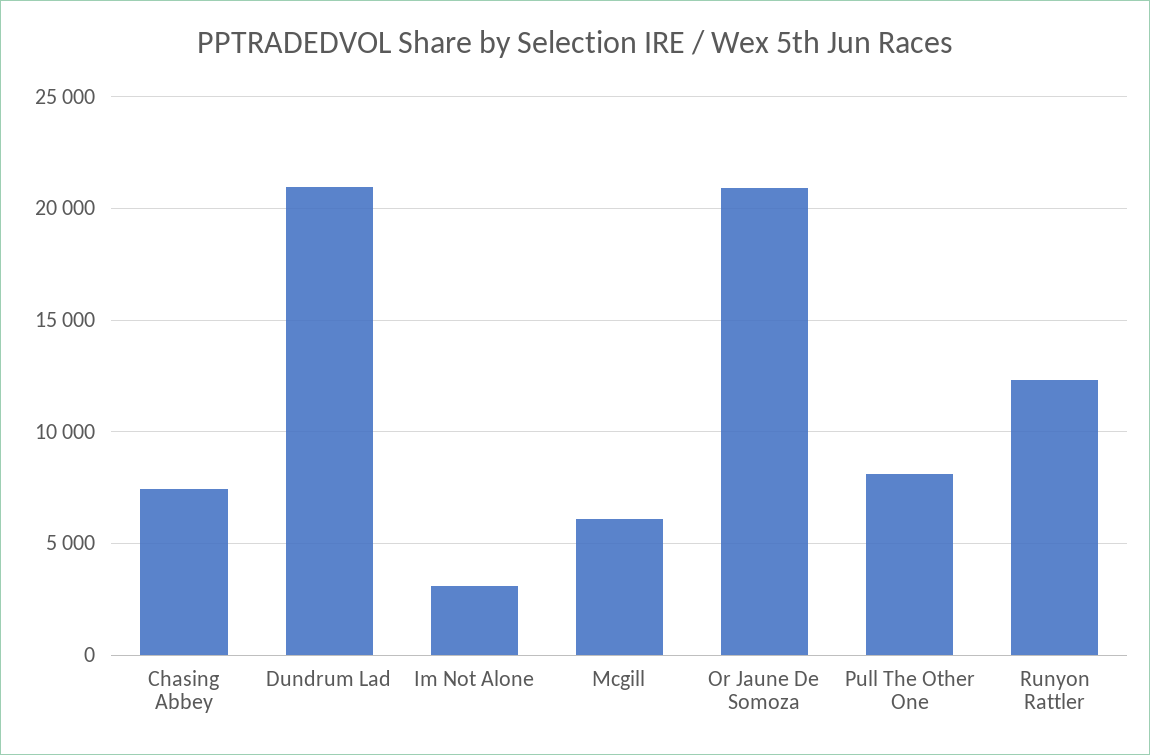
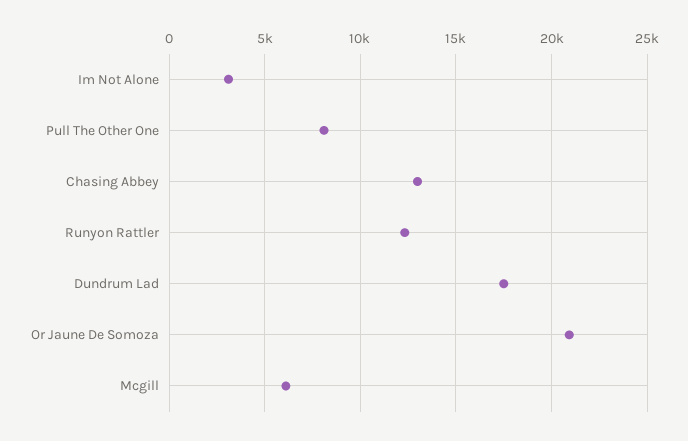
Chasing Abbey: 7500 -> 13000
Dundrum Lad: 21000 -> 17500

